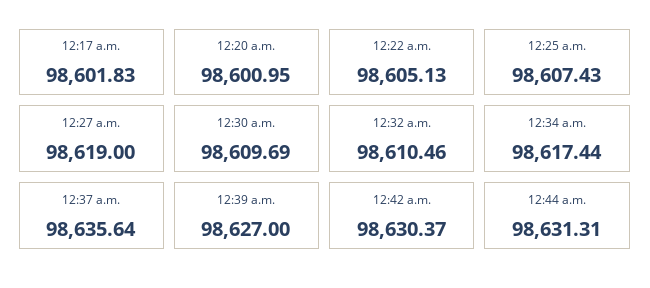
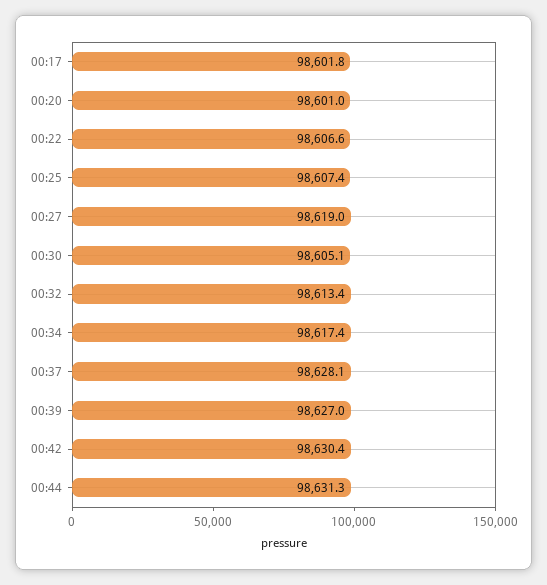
12:22 a.m.: 98605.13 -> 98606.6
12:30 a.m.: 98609.69 -> 98605.1
12:32 a.m.: 98610.46 -> 98613.4
12:37 a.m.: 98635.64 -> 98628.1

